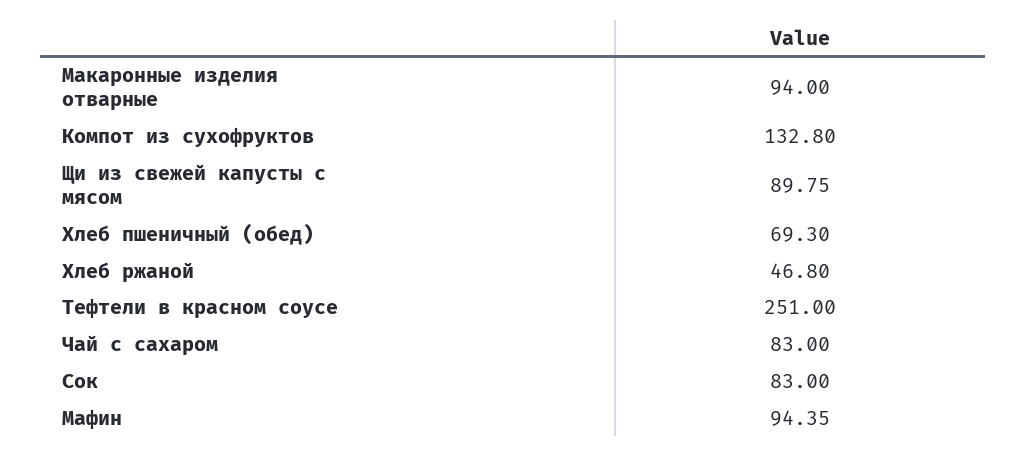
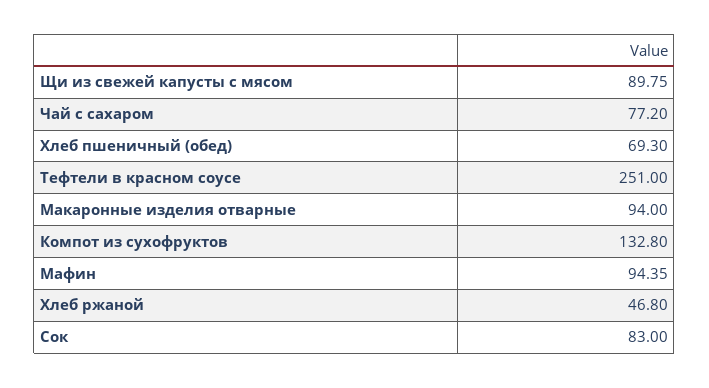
Чай с сахаром: 83 -> 77.2

